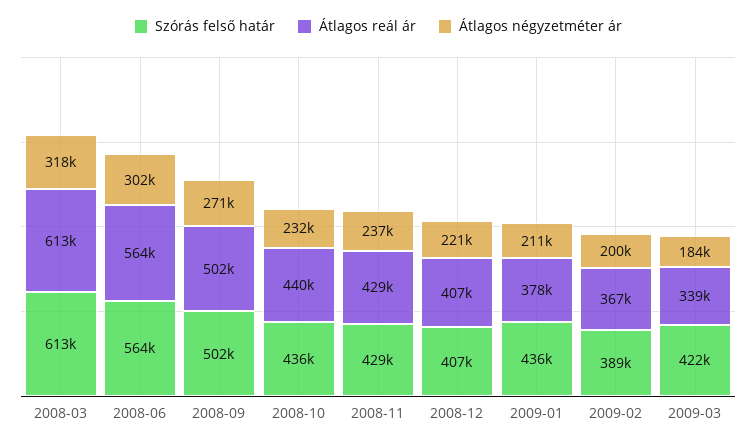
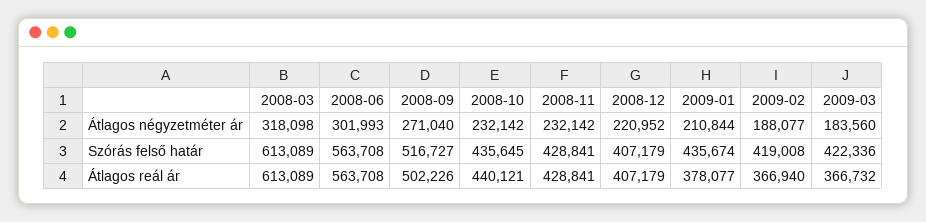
Szórás felső határ, 2008-09: 502000 -> 516727
Átlagos négyzetméter ár, 2008-11: 237000 -> 232142
Szórás felső határ, 2009-02: 389000 -> 419008
Átlagos négyzetméter ár, 2009-02: 200000 -> 188077
Átlagos reál ár, 2009-03: 339000 -> 366732

